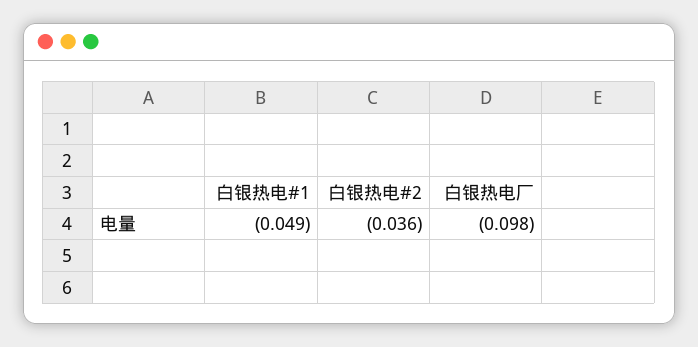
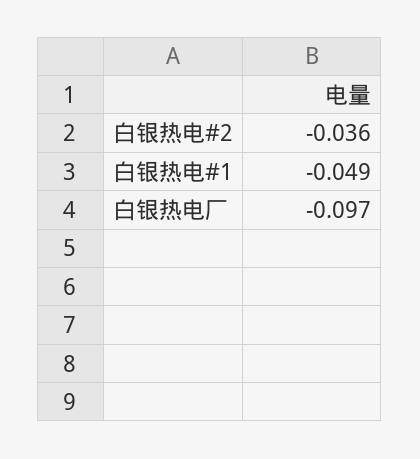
白银热电厂: -0.098 -> -0.097

